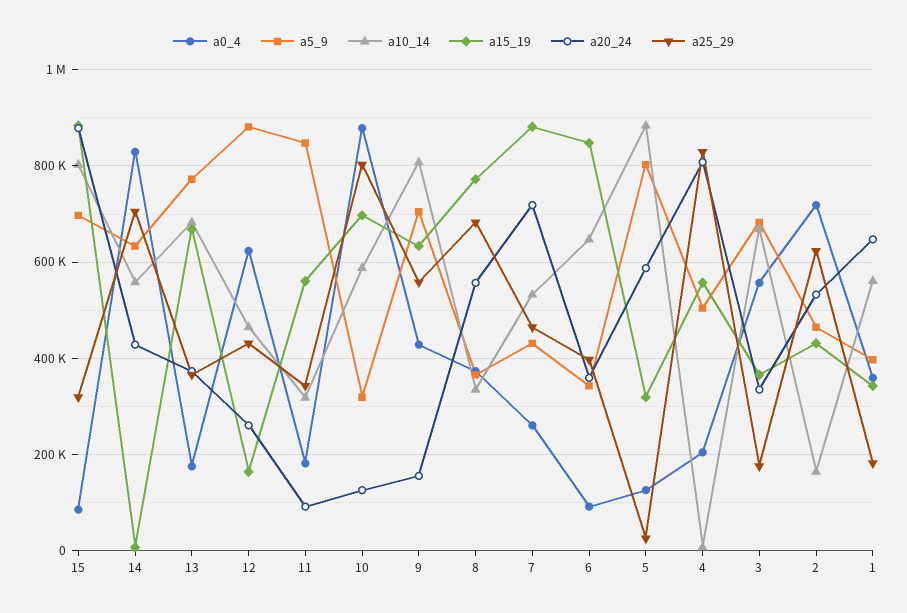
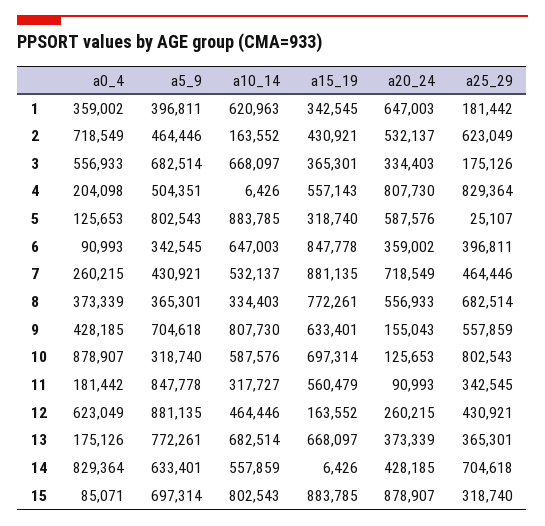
a10_14, 1: 560000 -> 620963

